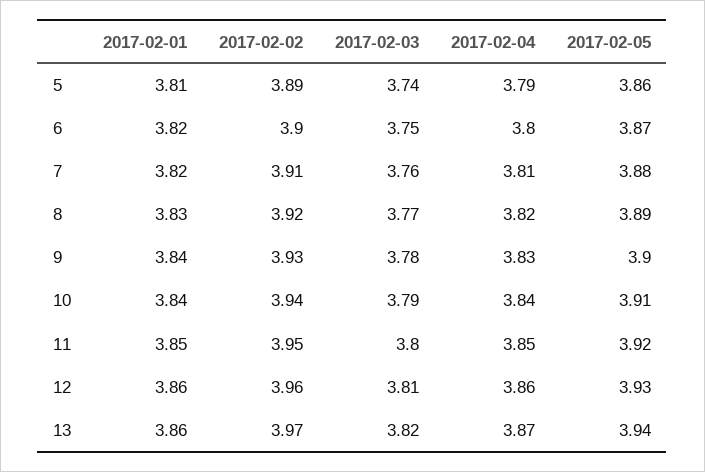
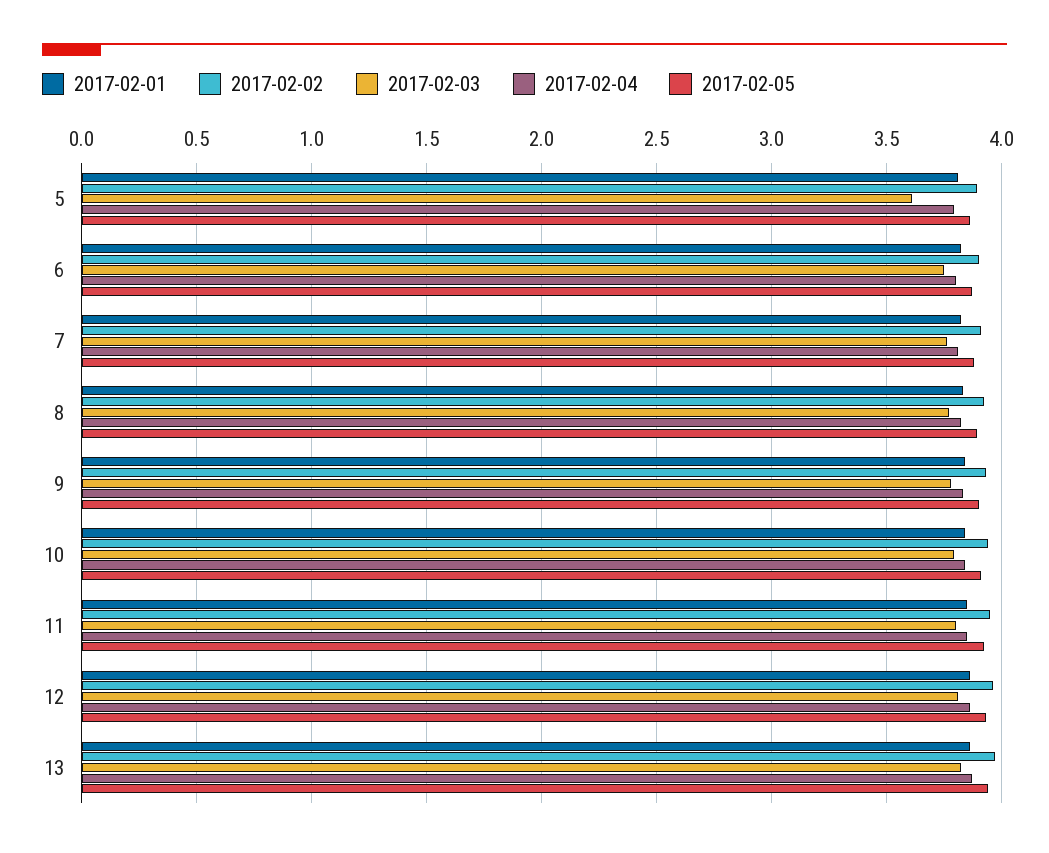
2017-02-03, 5: 3.74 -> 3.6

